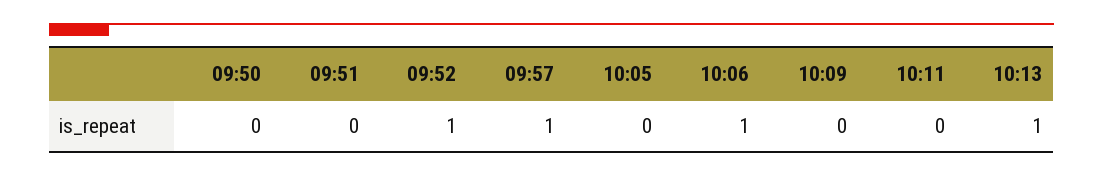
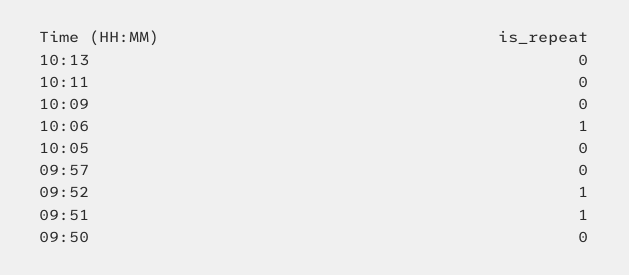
09:51: 0 -> 1
09:57: 1 -> 0
10:13: 1 -> 0

